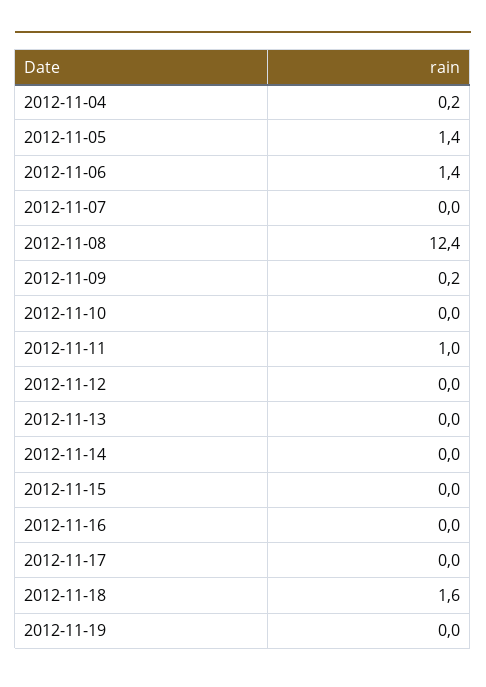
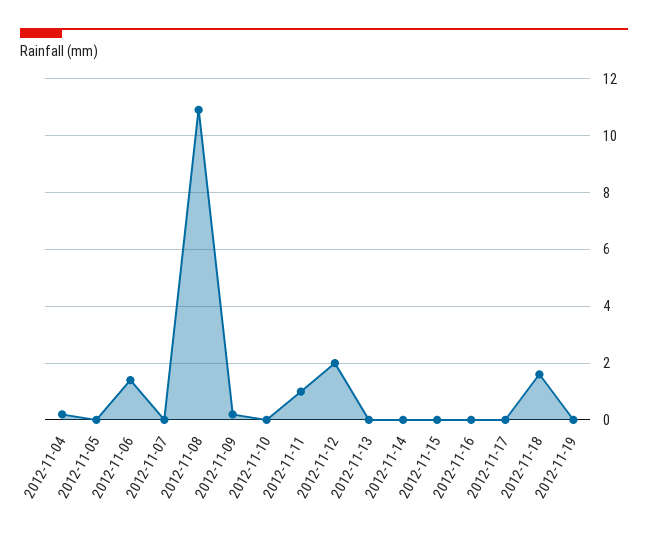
2012-11-05: 1.4 -> 0
2012-11-08: 12.4 -> 11
2012-11-12: 0 -> 2

